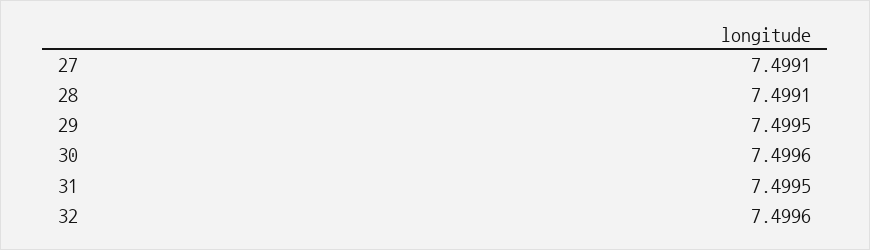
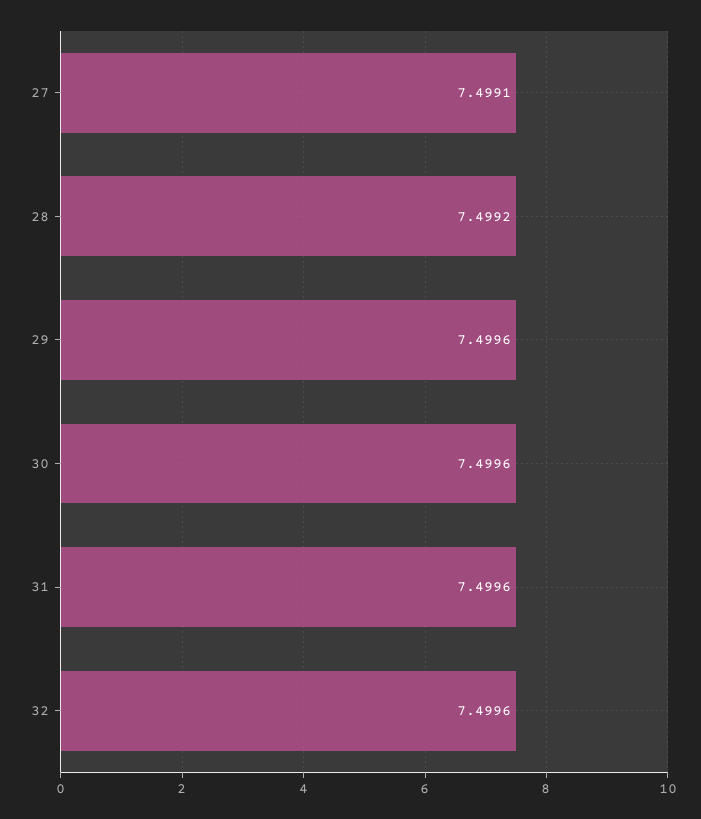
28: 7.4991 -> 7.4992
29: 7.4995 -> 7.4996
31: 7.4995 -> 7.4996

